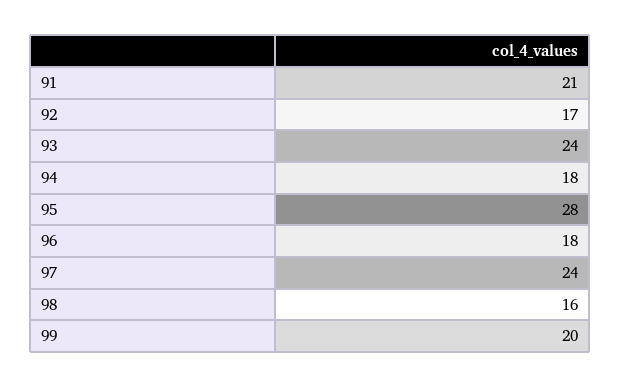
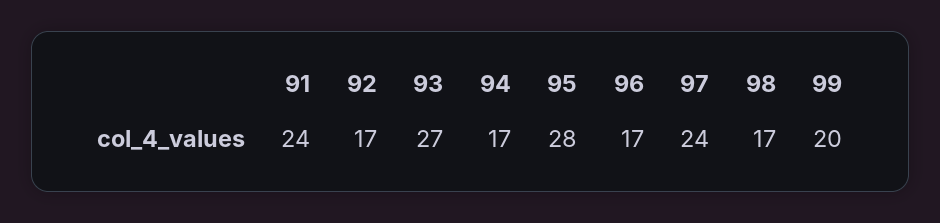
91: 21 -> 24
93: 24 -> 27
94: 18 -> 17
96: 18 -> 17
98: 16 -> 17

